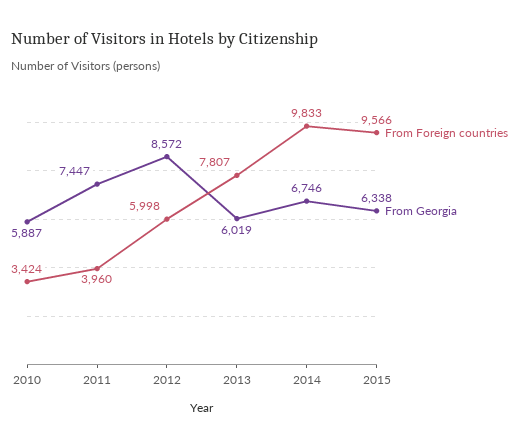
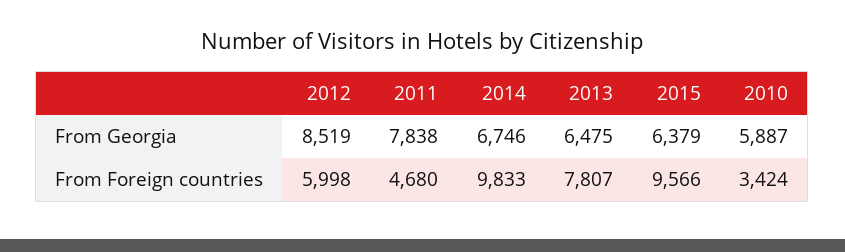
From Foreign countries, 2011: 3960 -> 4680
From Georgia, 2011: 7447 -> 7838
From Georgia, 2012: 8572 -> 8519
From Georgia, 2013: 6019 -> 6475
From Georgia, 2015: 6338 -> 6379

